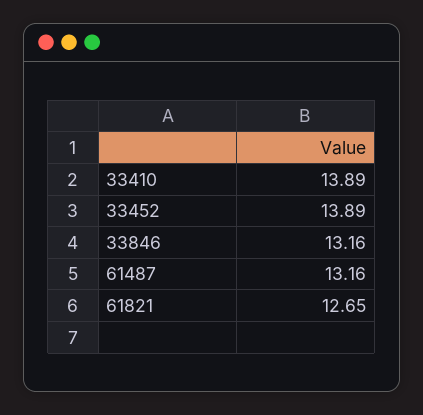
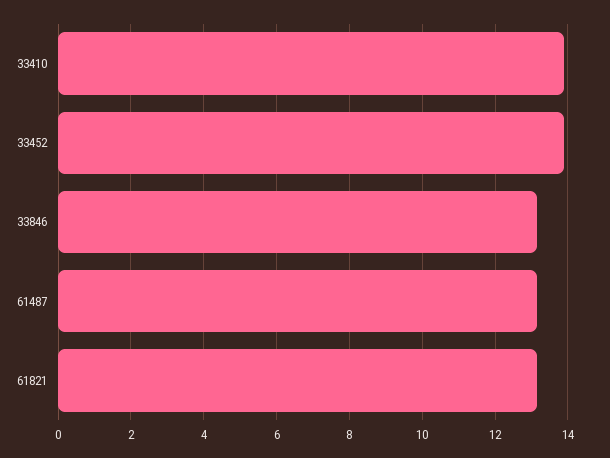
61821: 12.65 -> 13.2

